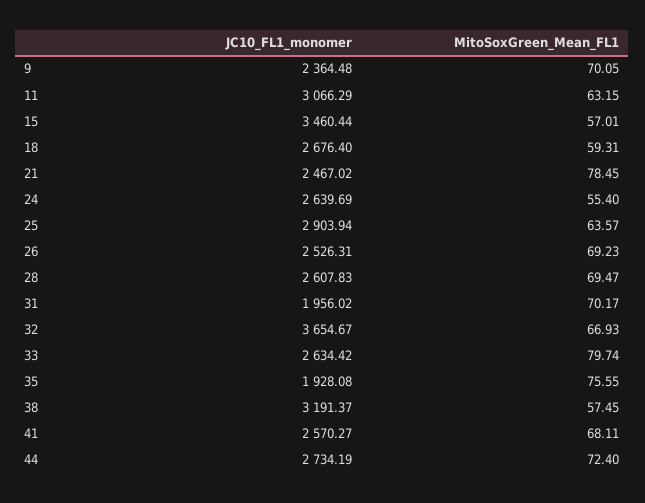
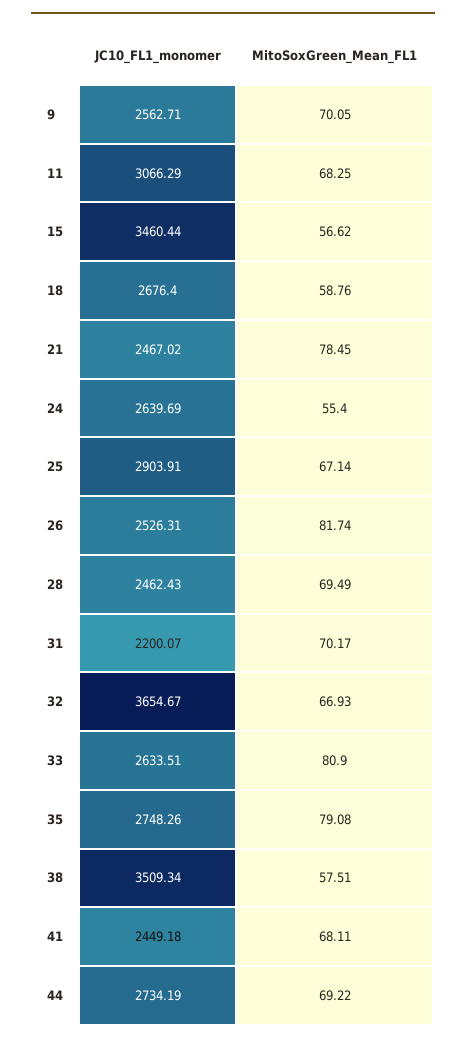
JC10_FL1_monomer, 9: 2364.48 -> 2562.71
MitoSoxGreen_Mean_FL1, 11: 63.15 -> 68.25
MitoSoxGreen_Mean_FL1, 15: 57.01 -> 56.62
MitoSoxGreen_Mean_FL1, 18: 59.31 -> 58.76
JC10_FL1_monomer, 25: 2903.94 -> 2903.91
MitoSoxGreen_Mean_FL1, 25: 63.57 -> 67.14
MitoSoxGreen_Mean_FL1, 26: 69.23 -> 81.74
JC10_FL1_monomer, 28: 2607.83 -> 2462.43
MitoSoxGreen_Mean_FL1, 28: 69.47 -> 69.49
JC10_FL1_monomer, 31: 1956.02 -> 2200.07
JC10_FL1_monomer, 33: 2634.42 -> 2633.51
MitoSoxGreen_Mean_FL1, 33: 79.74 -> 80.9
JC10_FL1_monomer, 35: 1928.08 -> 2748.26
MitoSoxGreen_Mean_FL1, 35: 75.55 -> 79.08
JC10_FL1_monomer, 38: 3191.37 -> 3509.34
MitoSoxGreen_Mean_FL1, 38: 57.45 -> 57.51
JC10_FL1_monomer, 41: 2570.27 -> 2449.18
MitoSoxGreen_Mean_FL1, 44: 72.4 -> 69.22

